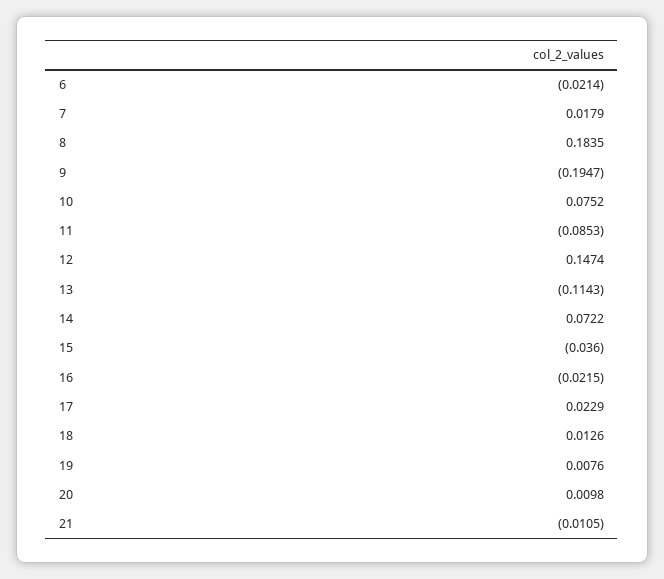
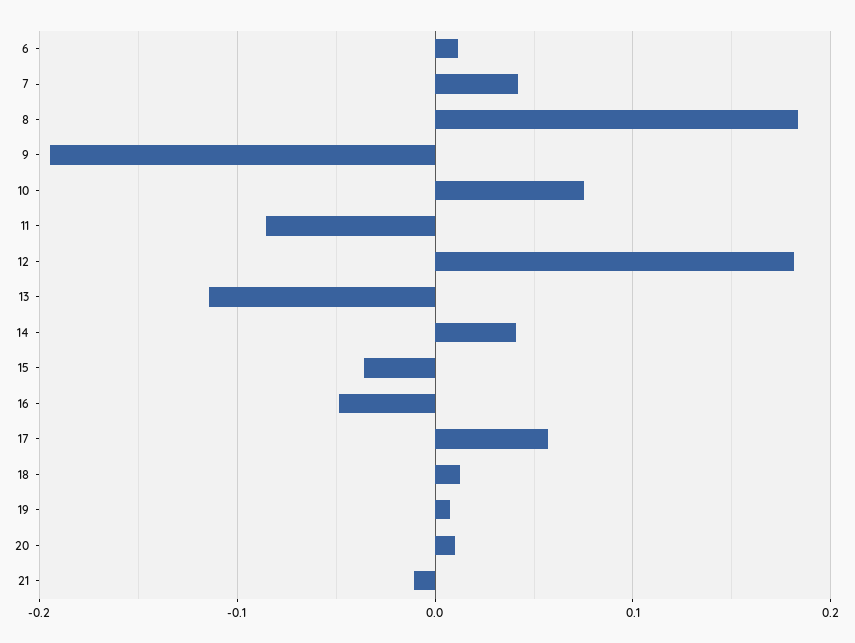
6: -0.0214 -> 0.01
7: 0.0179 -> 0.04
12: 0.1474 -> 0.18
14: 0.0722 -> 0.04
16: -0.0215 -> -0.05
17: 0.0229 -> 0.06

